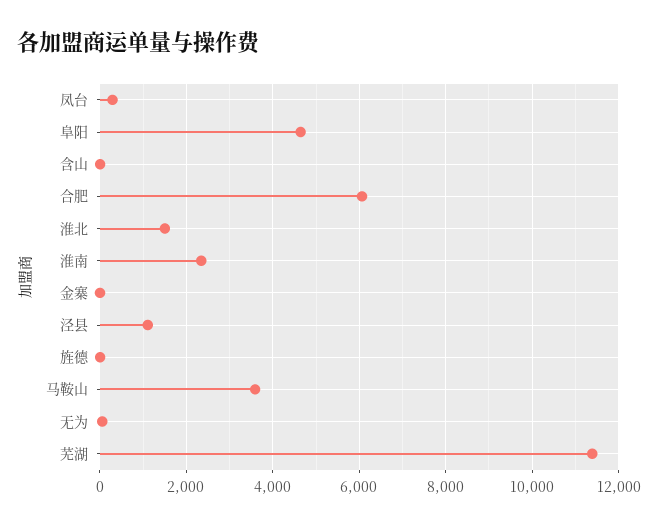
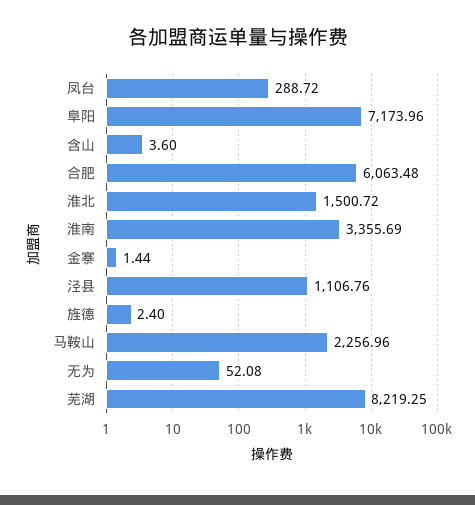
阜阳: 4600 -> 7173.96
淮南: 2400 -> 3355.69
马鞍山: 3600 -> 2256.96
芜湖: 11400 -> 8219.25

